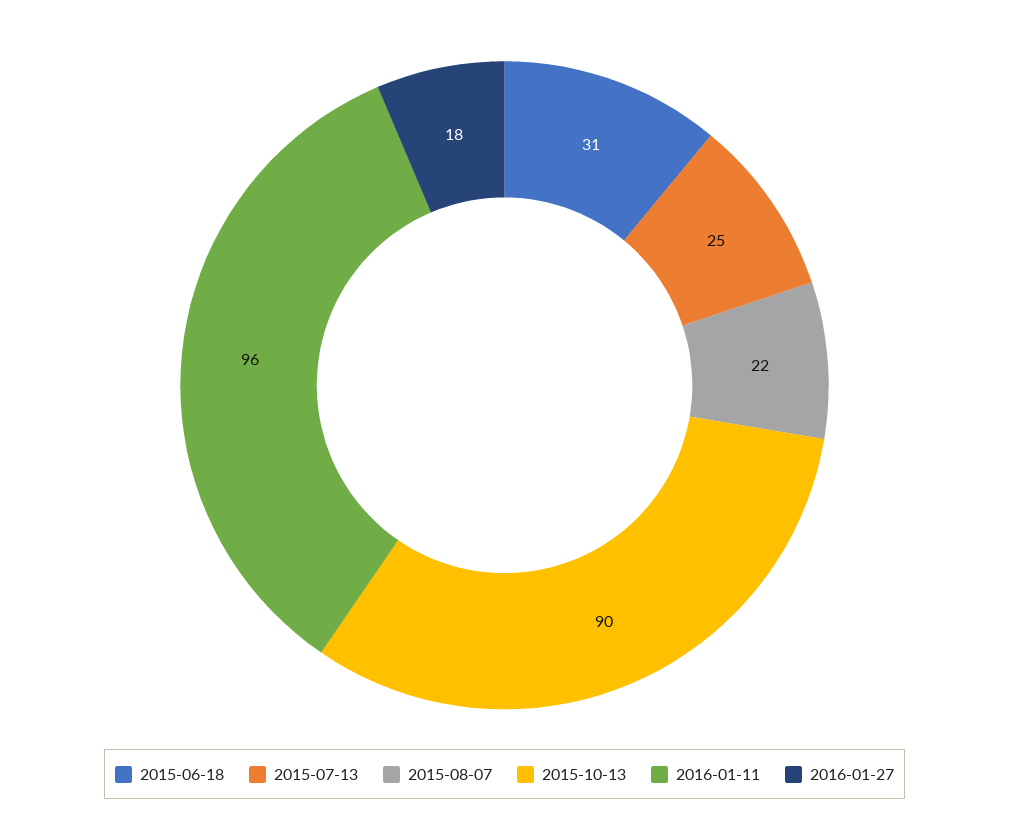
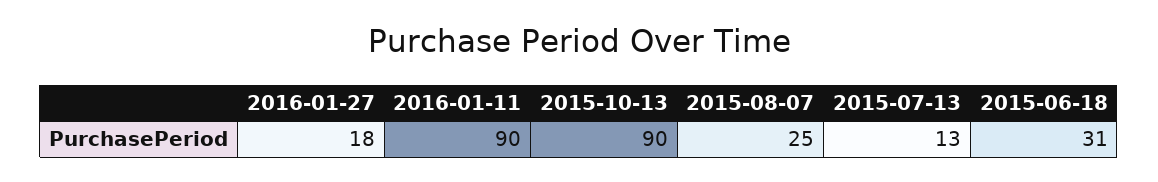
2015-07-13: 25 -> 13
2015-08-07: 22 -> 25
2016-01-11: 96 -> 90

